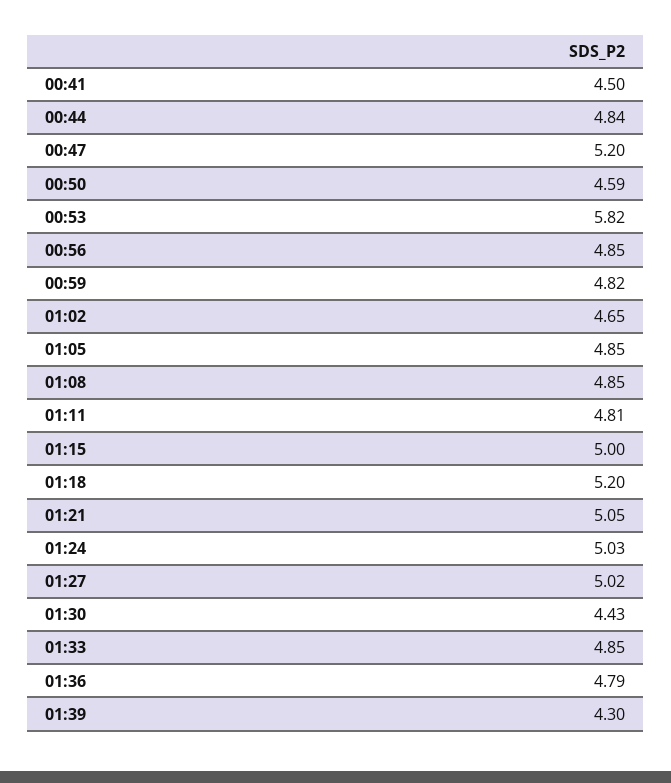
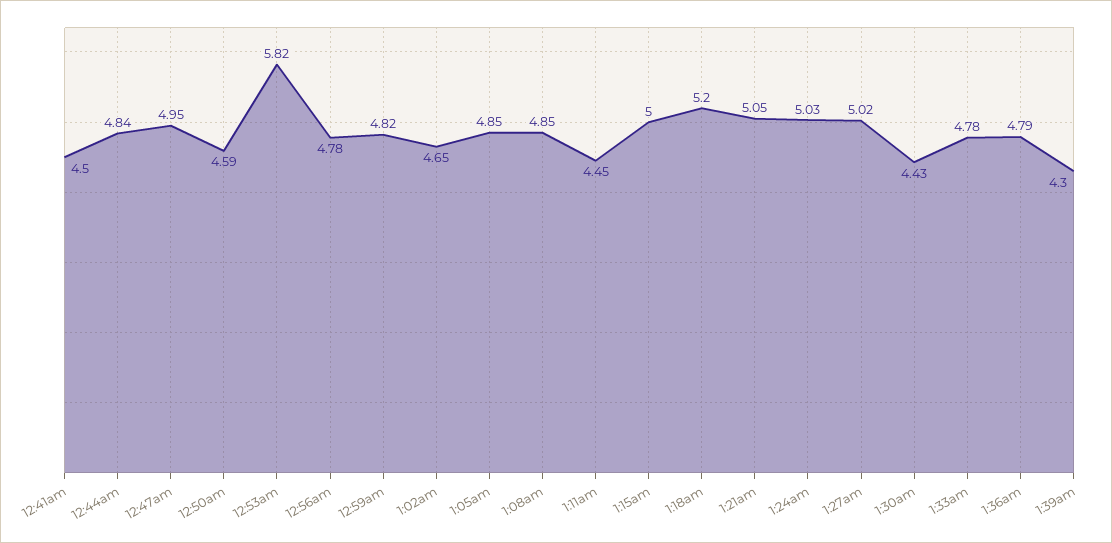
00:47: 5.2 -> 4.95
00:56: 4.85 -> 4.78
01:11: 4.81 -> 4.45
01:33: 4.85 -> 4.78

